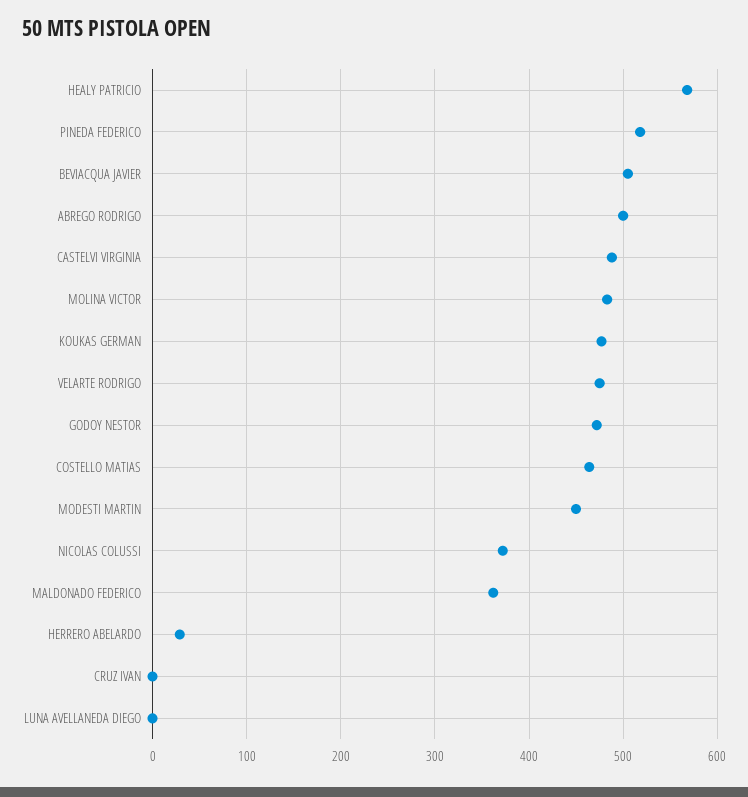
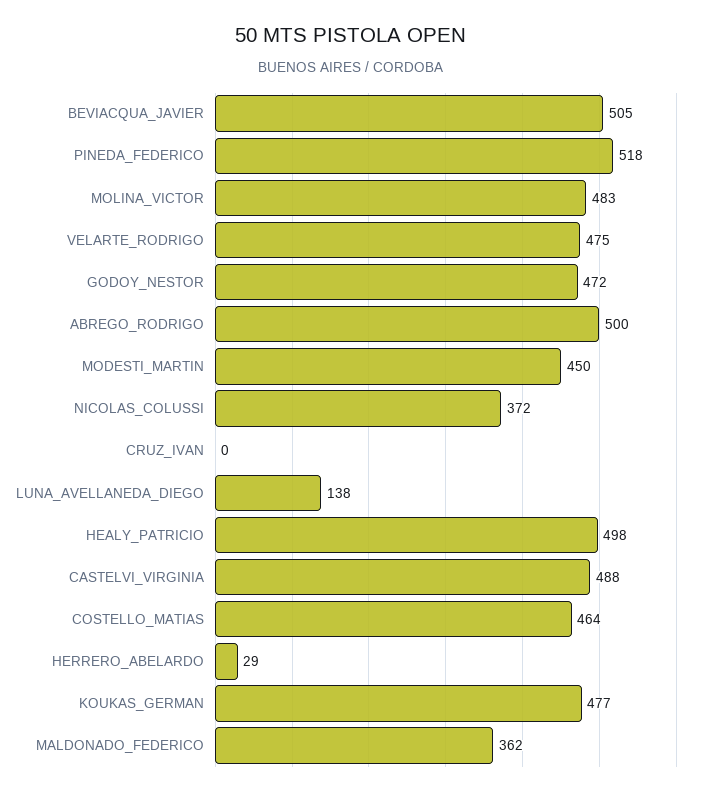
HEALY PATRICIO: 570 -> 498
LUNA AVELLANEDA DIEGO: 0 -> 138

